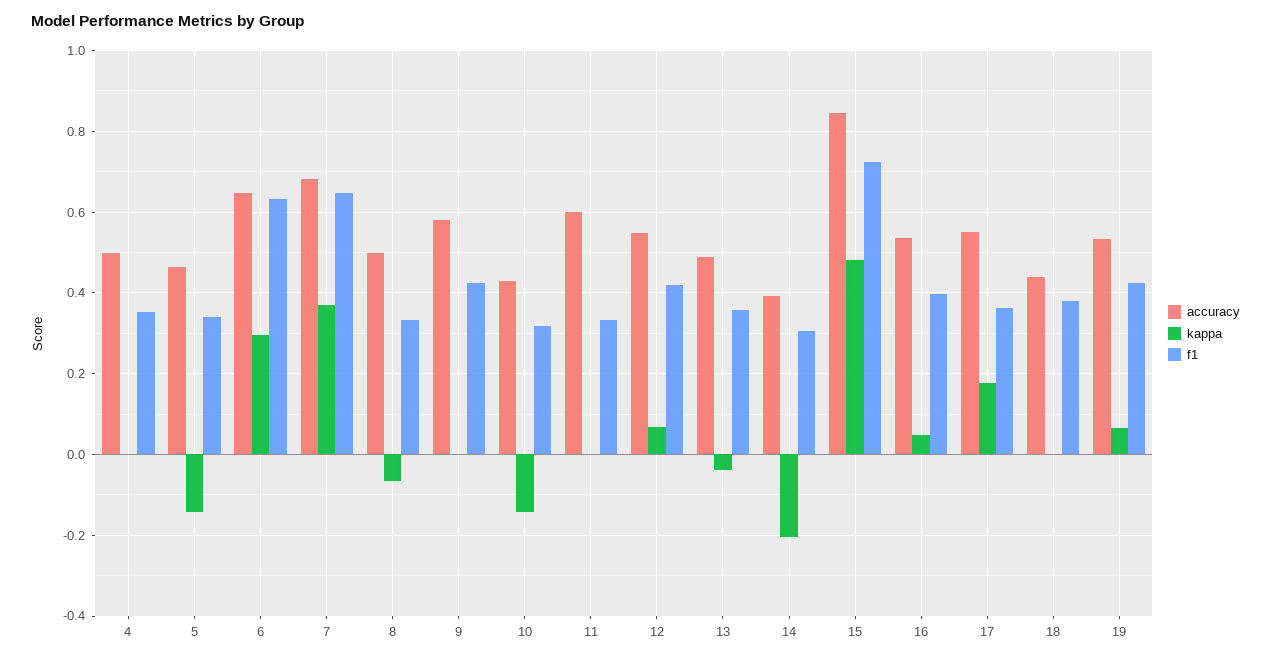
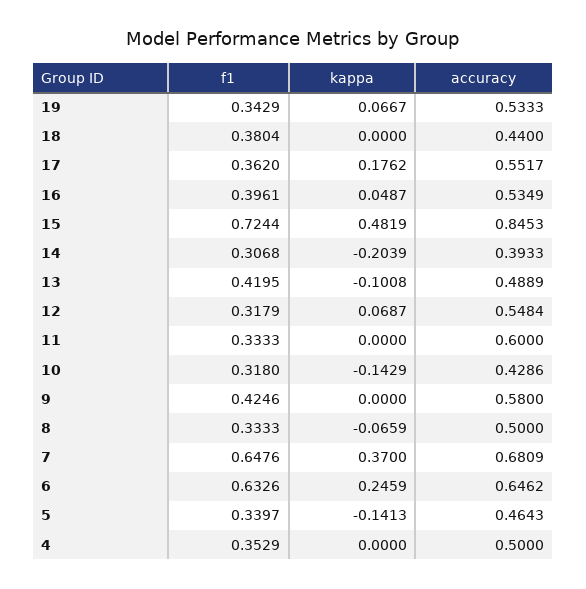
kappa, 6: 0.3 -> 0.2459
f1, 12: 0.42 -> 0.3179
kappa, 13: -0.04 -> -0.1008
f1, 13: 0.36 -> 0.4195
f1, 19: 0.42 -> 0.3429

